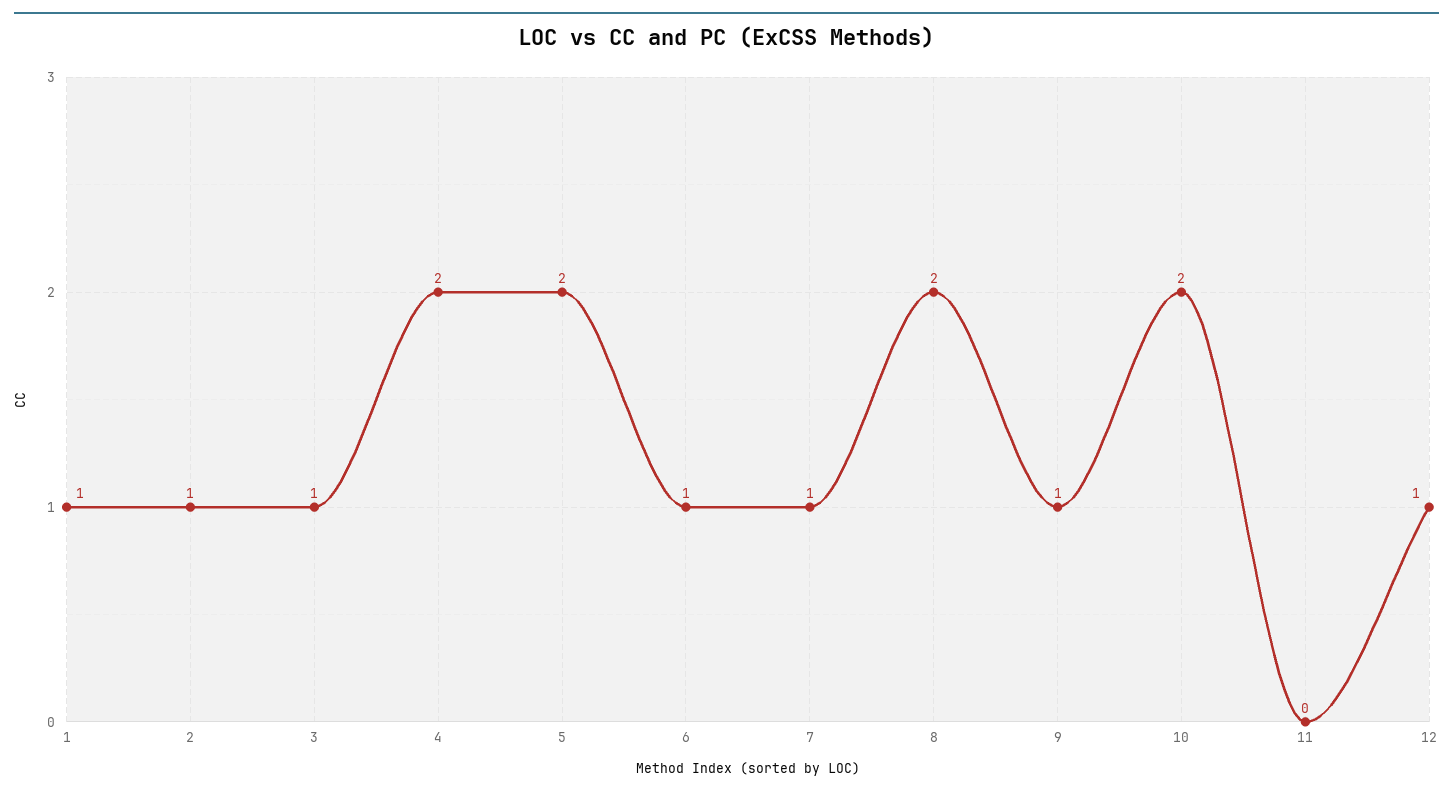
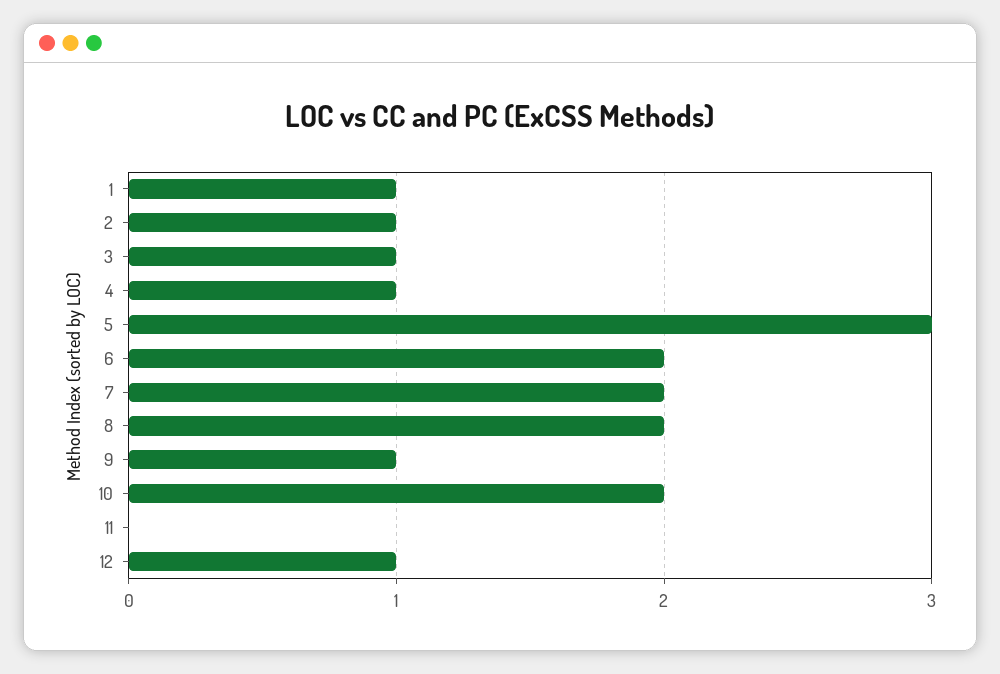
4: 2 -> 1
5: 2 -> 3
6: 1 -> 2
7: 1 -> 2

